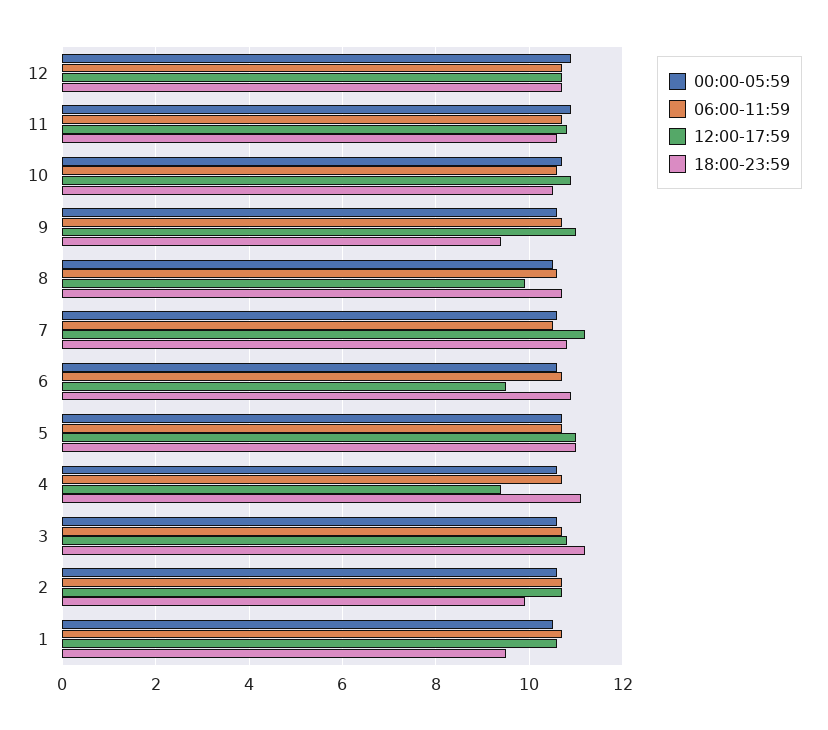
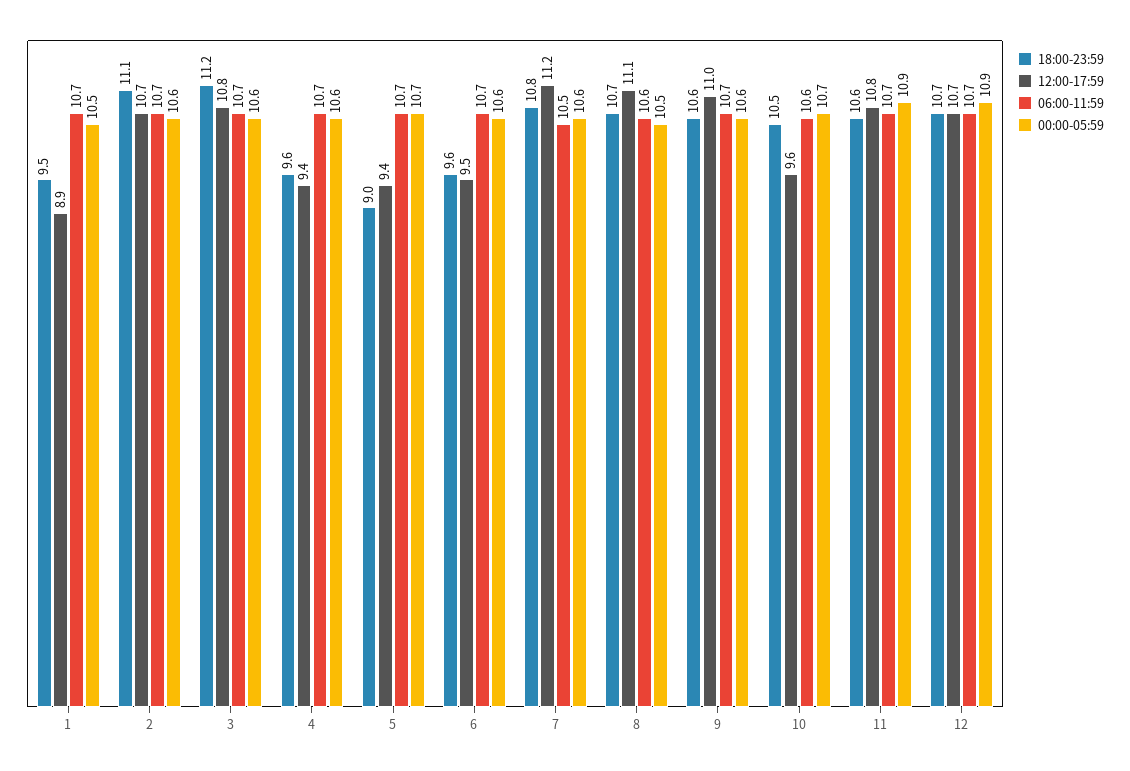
12:00-17:59, 10: 11 -> 9.6
18:00-23:59, 9: 9.5 -> 10.6
12:00-17:59, 8: 10 -> 11.1
18:00-23:59, 6: 11 -> 9.6
12:00-17:59, 5: 11 -> 9.4
18:00-23:59, 5: 11 -> 9
18:00-23:59, 4: 11 -> 9.6
18:00-23:59, 2: 10 -> 11.1
12:00-17:59, 1: 10.5 -> 8.9

